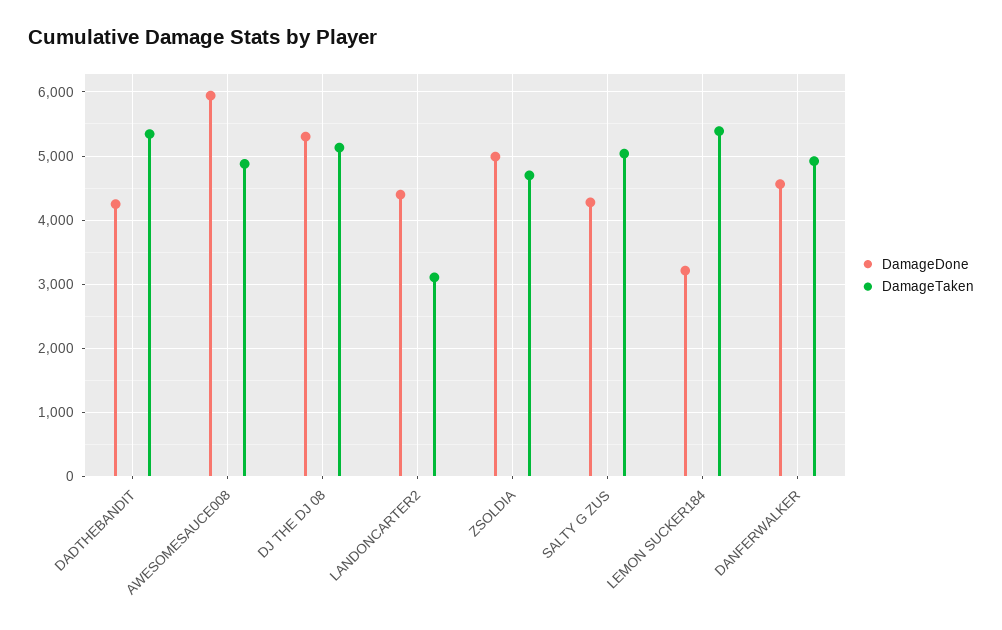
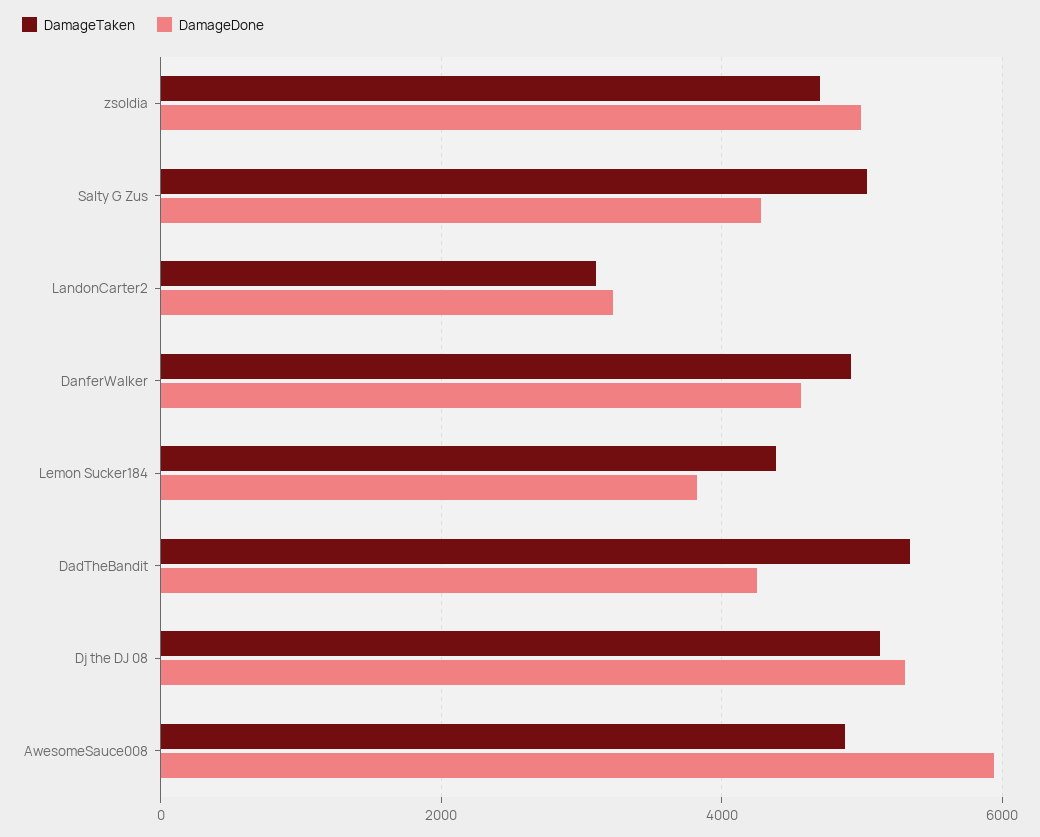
DamageDone, LANDONCARTER2: 4400 -> 3200
DamageDone, LEMON SUCKER184: 3200 -> 3800
DamageTaken, LEMON SUCKER184: 5400 -> 4400

